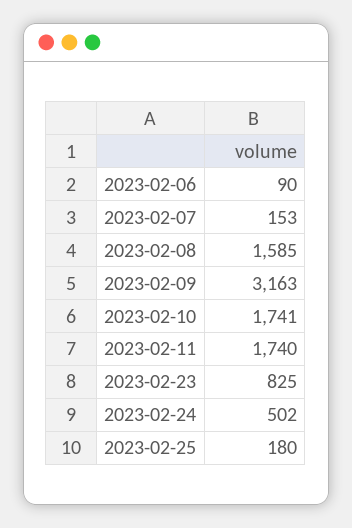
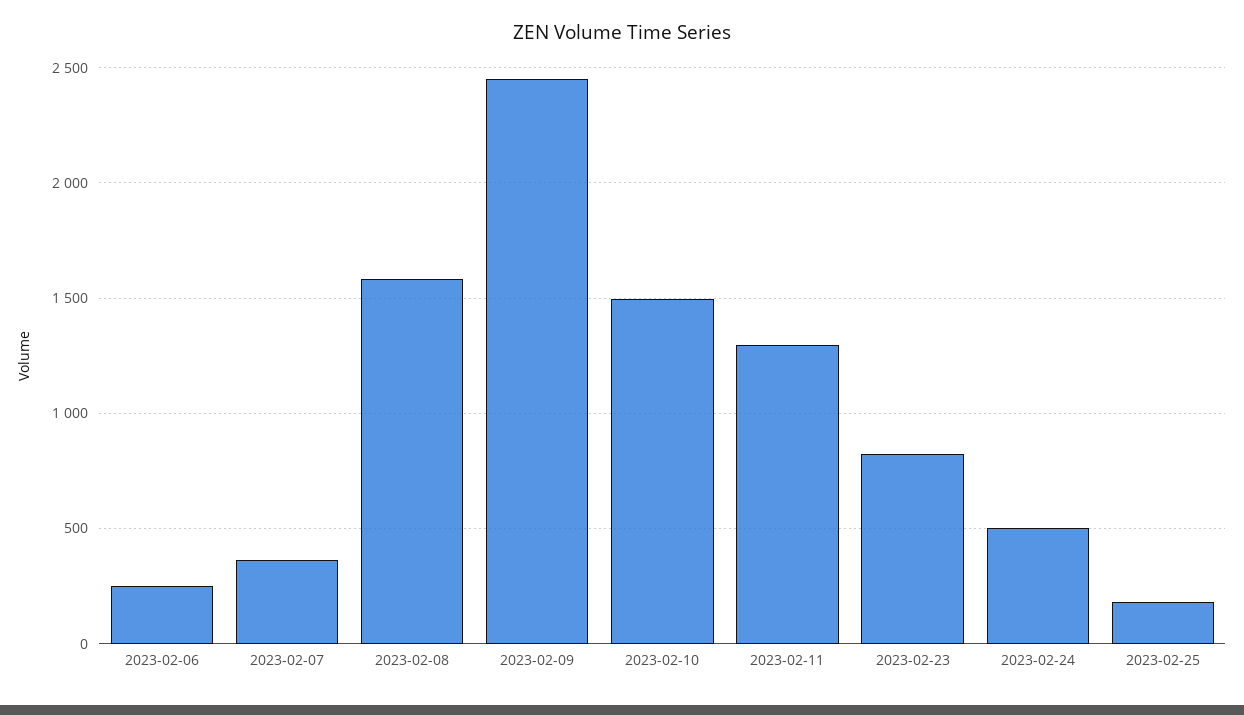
2023-02-06: 90 -> 250
2023-02-07: 153 -> 350
2023-02-09: 3163 -> 2450
2023-02-10: 1741 -> 1500
2023-02-11: 1740 -> 1300

